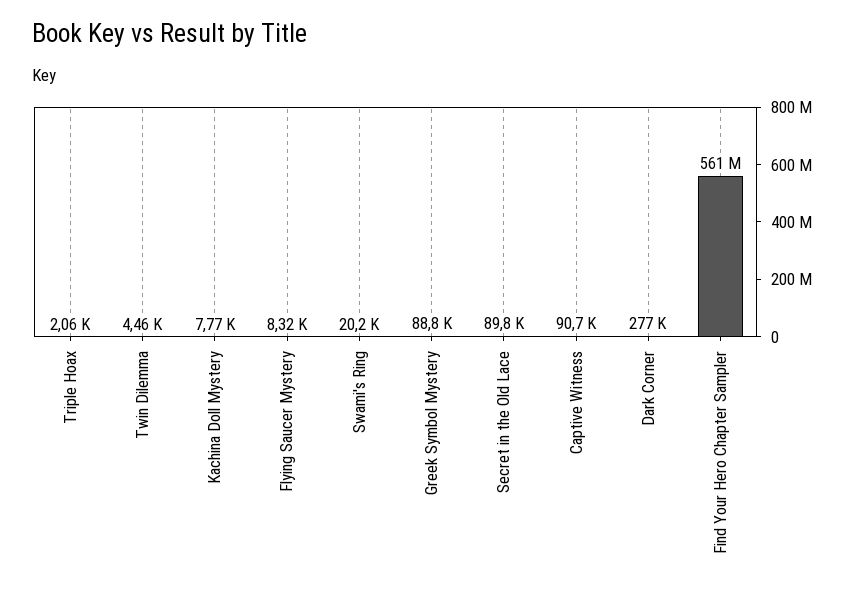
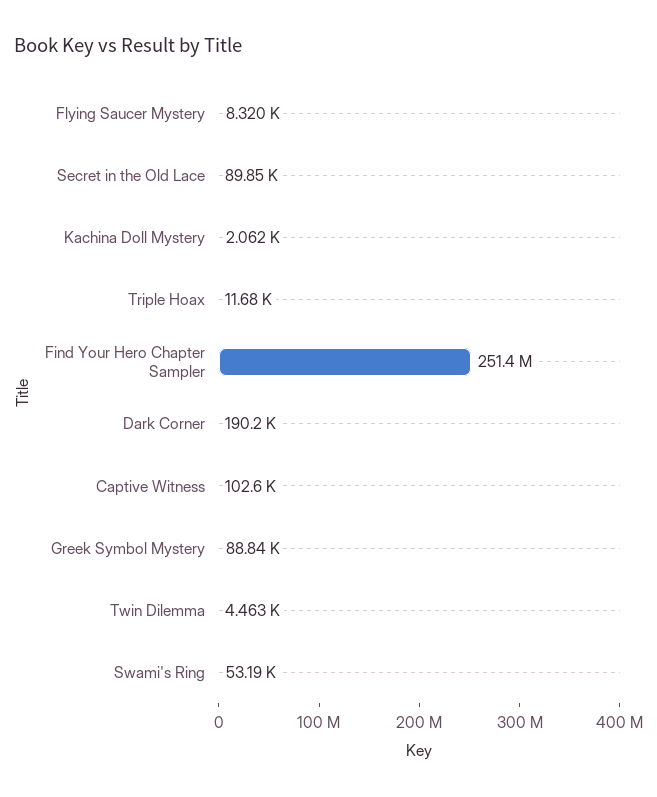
Triple Hoax: 2060 -> 11680
Kachina Doll Mystery: 7770 -> 2062
Swami's Ring: 20200 -> 53190
Captive Witness: 90700 -> 102600
Dark Corner: 277000 -> 190200
Find Your Hero Chapter Sampler: 561000000 -> 251400000

